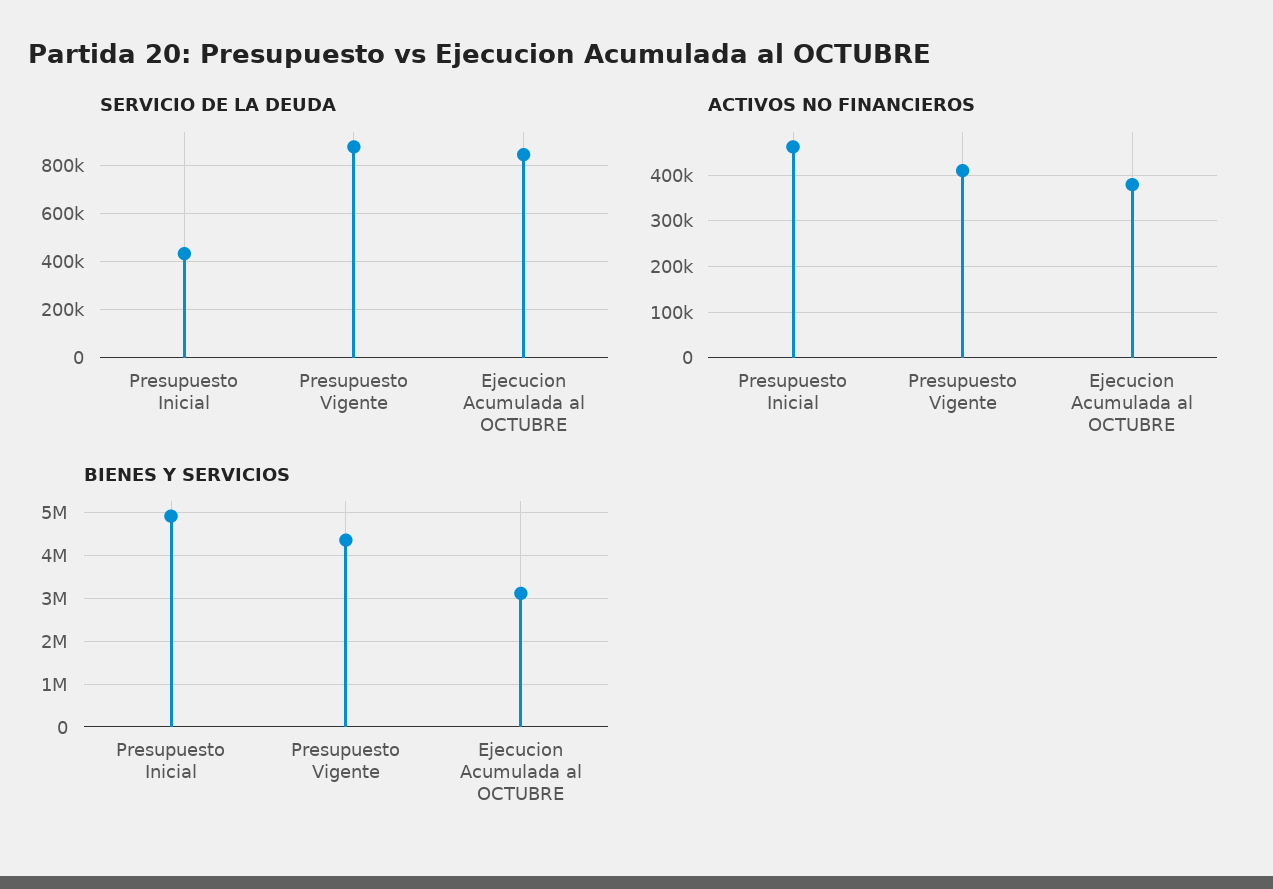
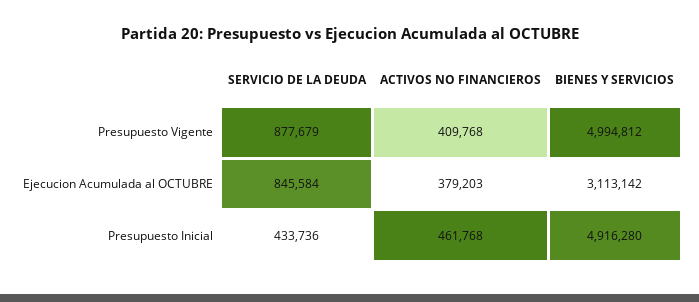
BIENES Y SERVICIOS, Presupuesto Vigente: 4400000 -> 4994812

